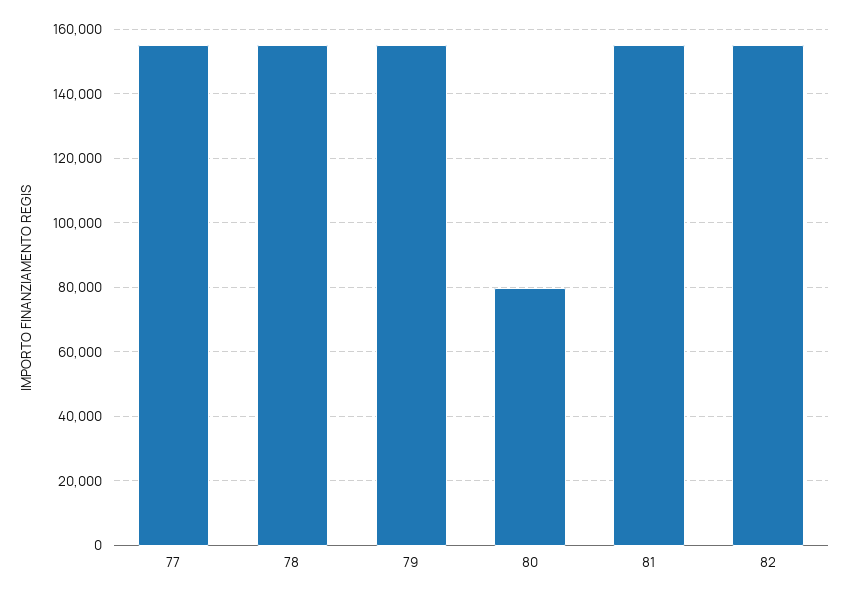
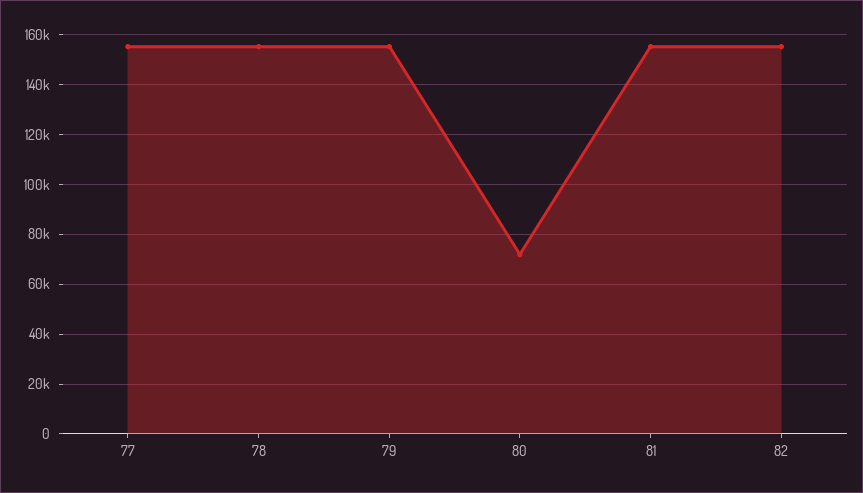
80: 80000 -> 72500

